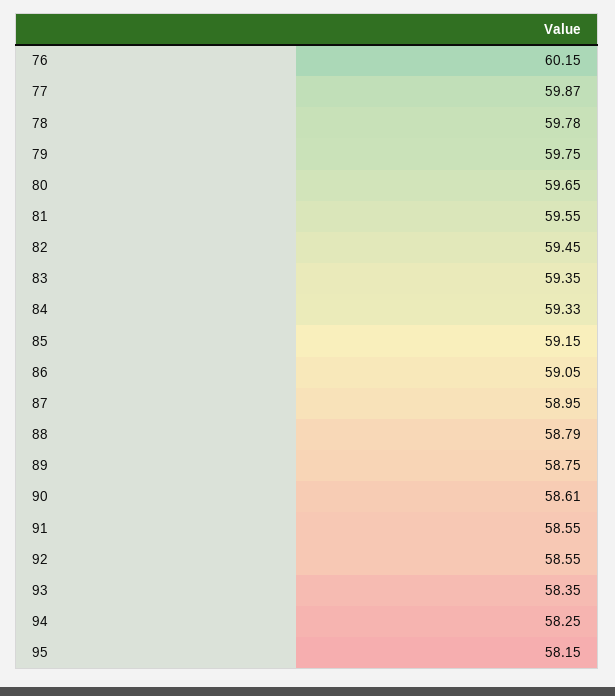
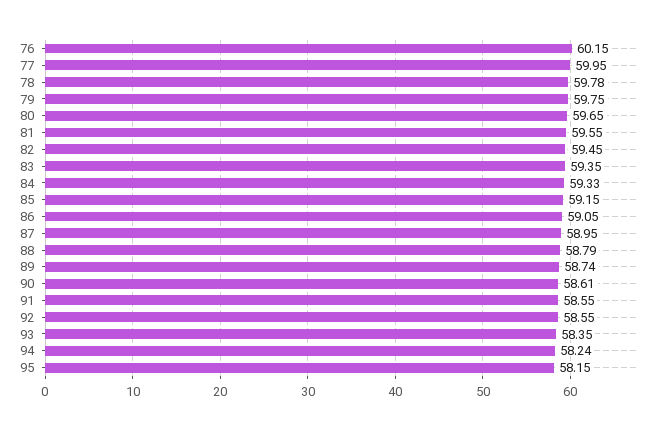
77: 59.87 -> 59.95
89: 58.75 -> 58.74
94: 58.25 -> 58.24

